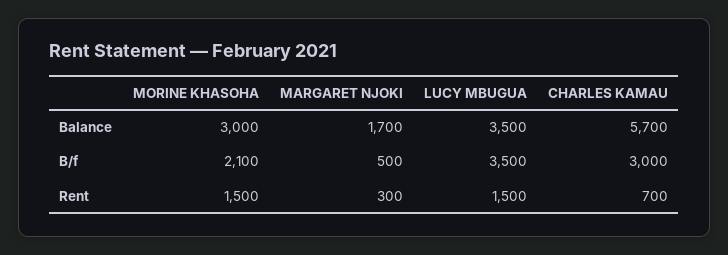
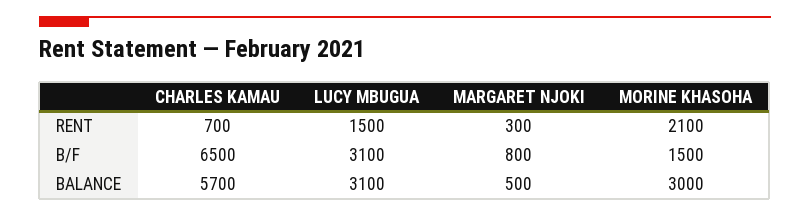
MARGARET NJOKI, Balance: 1700 -> 500
LUCY MBUGUA, Balance: 3500 -> 3100
MORINE KHASOHA, B/f: 2100 -> 1500
MARGARET NJOKI, B/f: 500 -> 800
LUCY MBUGUA, B/f: 3500 -> 3100
CHARLES KAMAU, B/f: 3000 -> 6500
MORINE KHASOHA, Rent: 1500 -> 2100

